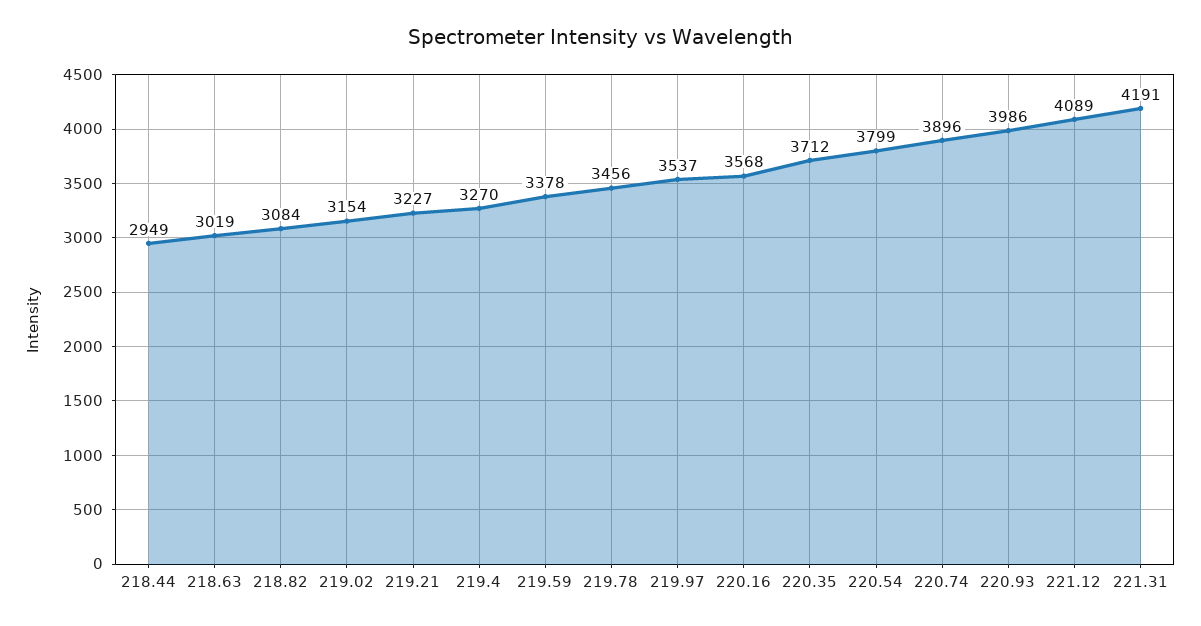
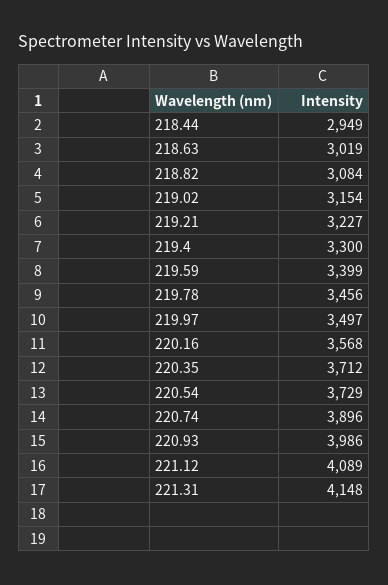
219.4: 3270 -> 3300
219.59: 3378 -> 3399
219.97: 3537 -> 3497
220.54: 3799 -> 3729
221.31: 4191 -> 4148

